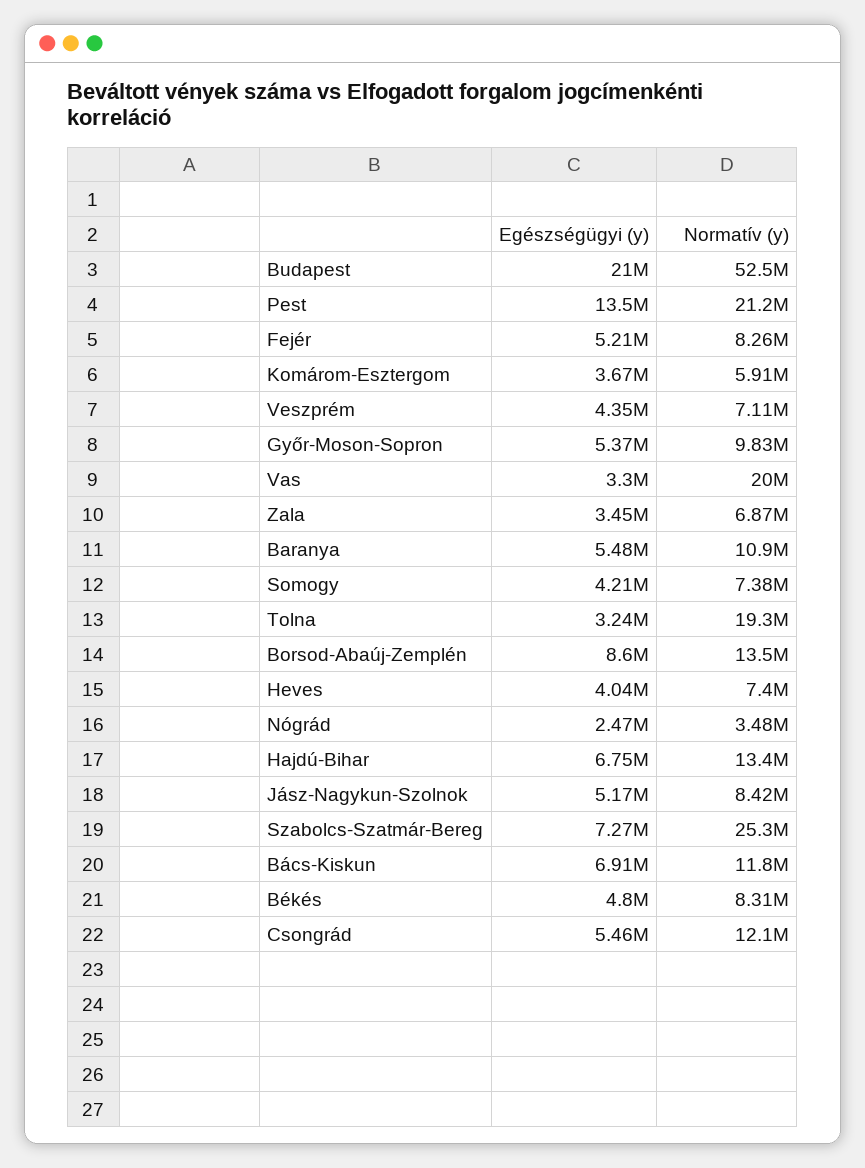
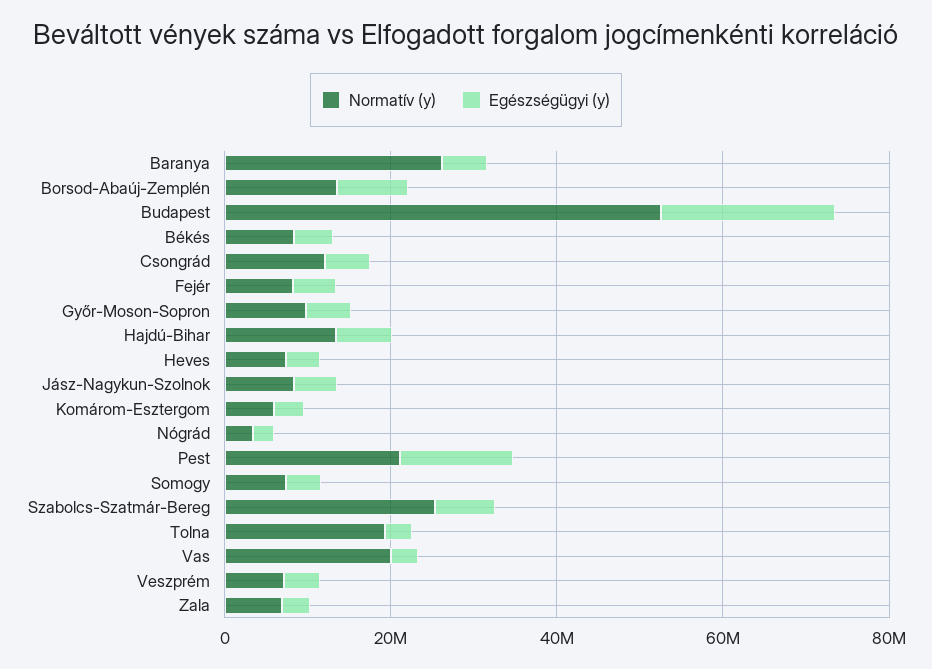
Normatív (y), Baranya: 10900000 -> 25000000
Egészségügyi (y), Bács-Kiskun: 6910000 -> none
Normatív (y), Bács-Kiskun: 11800000 -> none

